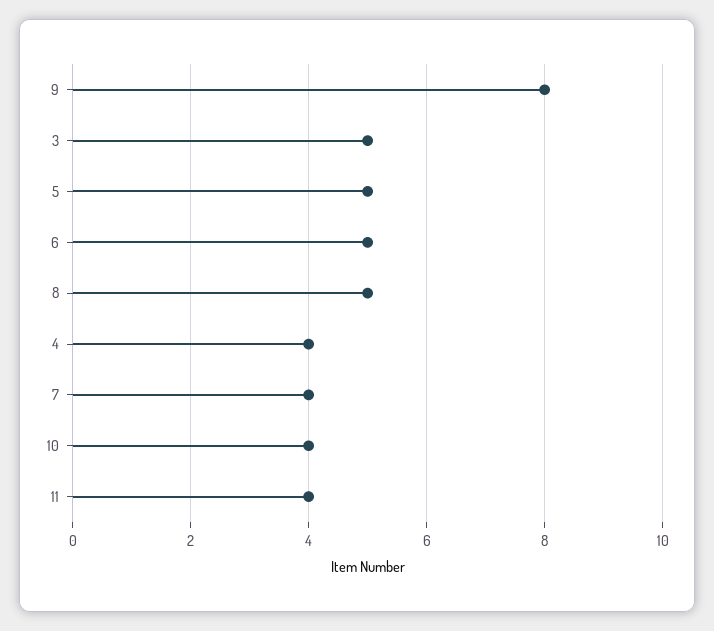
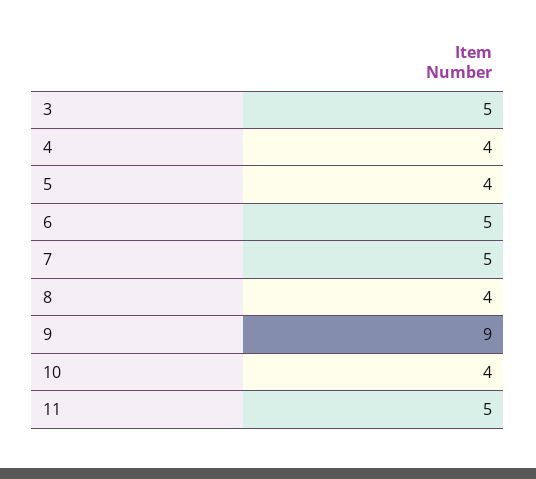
9: 8 -> 9
5: 5 -> 4
8: 5 -> 4
7: 4 -> 5
11: 4 -> 5

